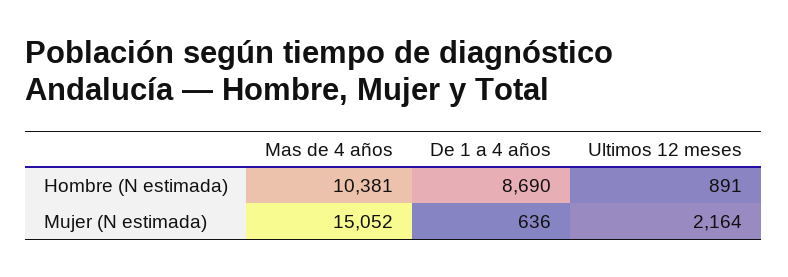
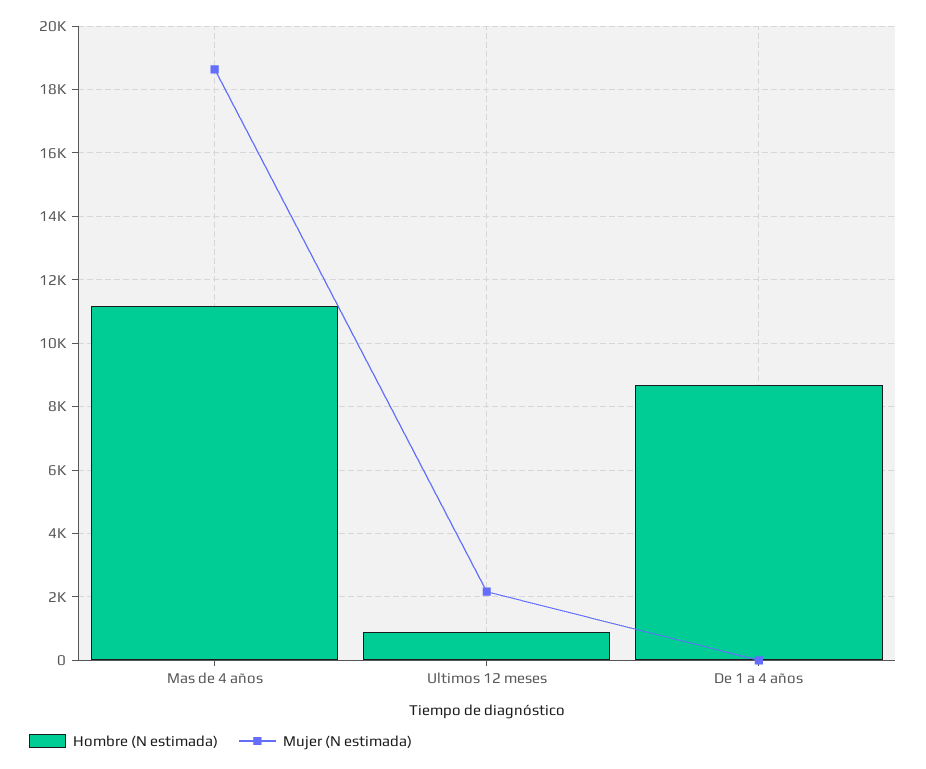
Hombre (N estimada), Mas de 4 años: 10381 -> 11200
Mujer (N estimada), Mas de 4 años: 15052 -> 18600
Mujer (N estimada), De 1 a 4 años: 636 -> 0

